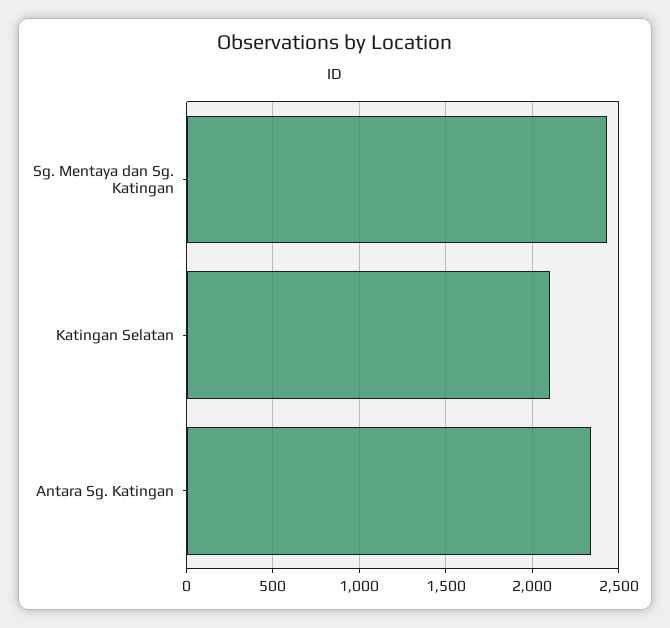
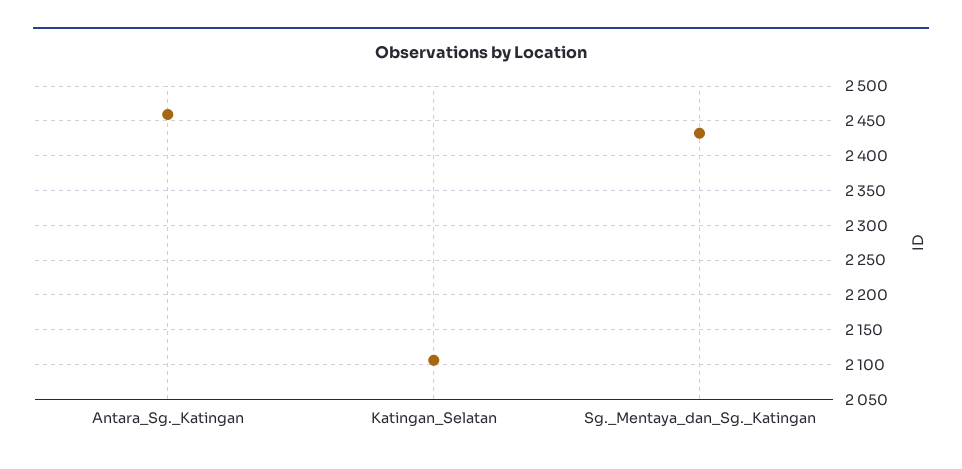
Antara Sg. Katingan: 2350 -> 2460

